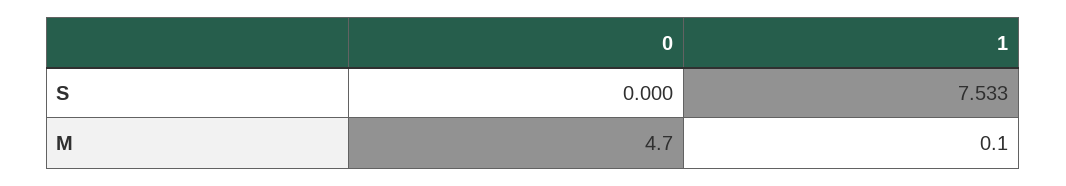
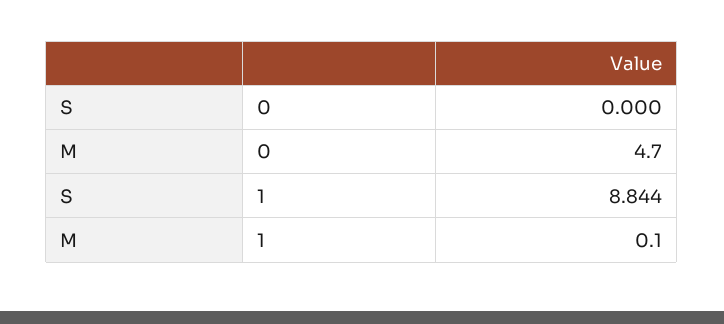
1, S: 7.533 -> 8.844

